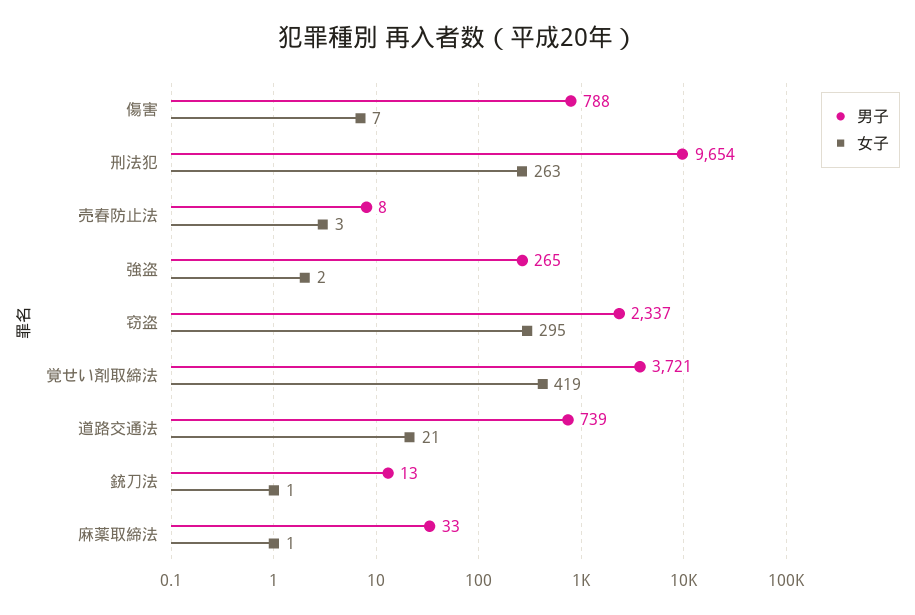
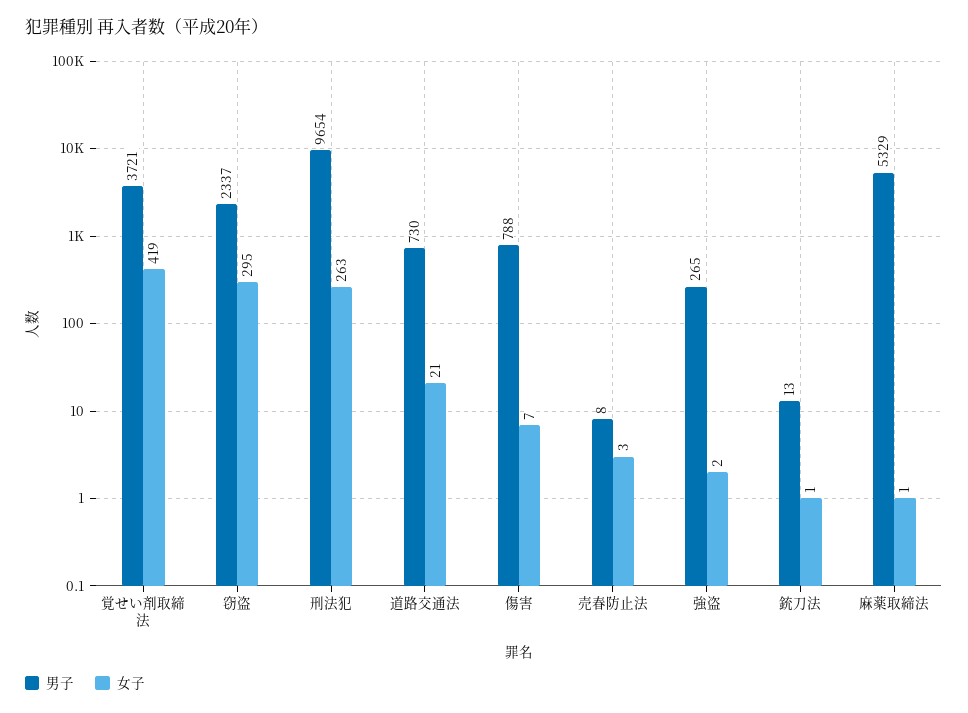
男子, 道路交通法: 739 -> 730
男子, 麻薬取締法: 33 -> 5329

